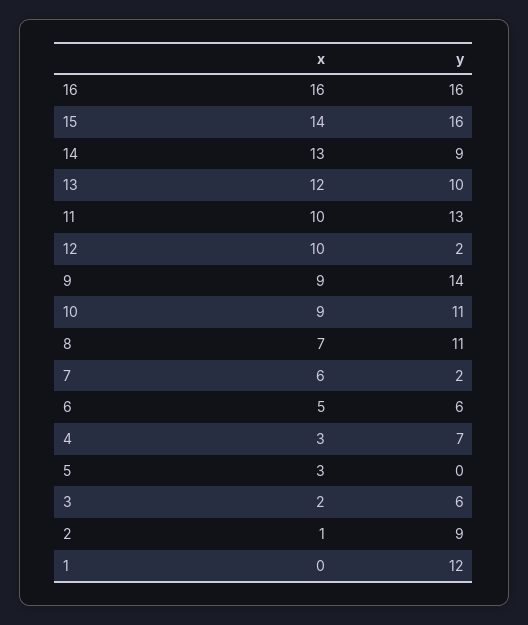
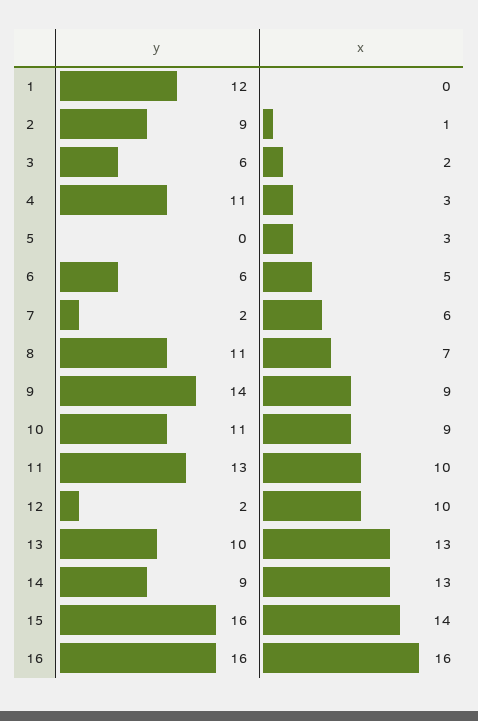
x, 13: 12 -> 13
y, 4: 7 -> 11

